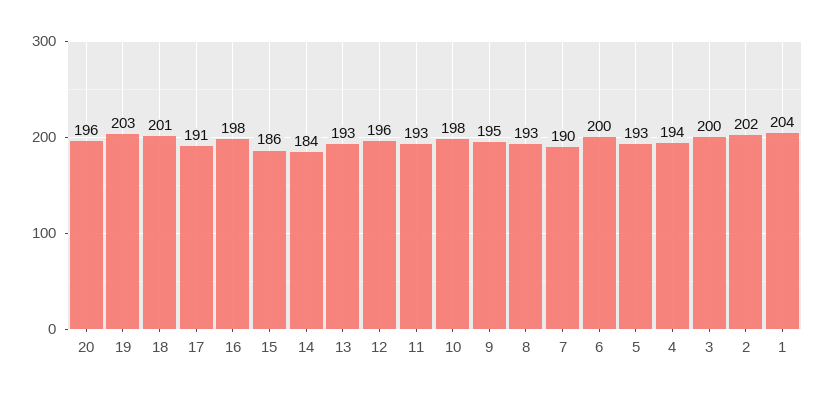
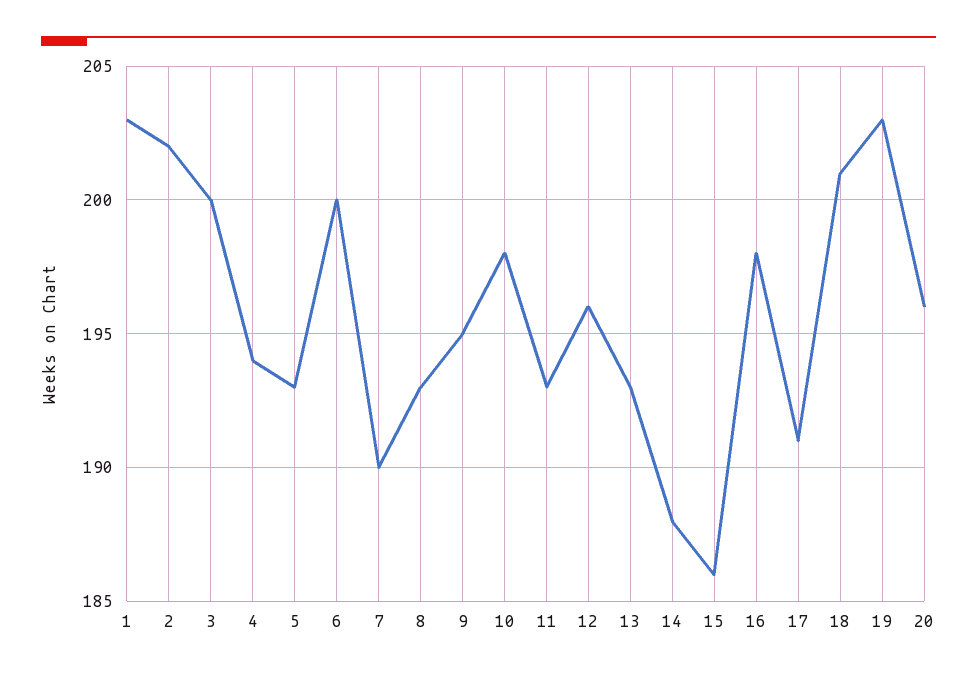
14: 184 -> 188
1: 204 -> 203

